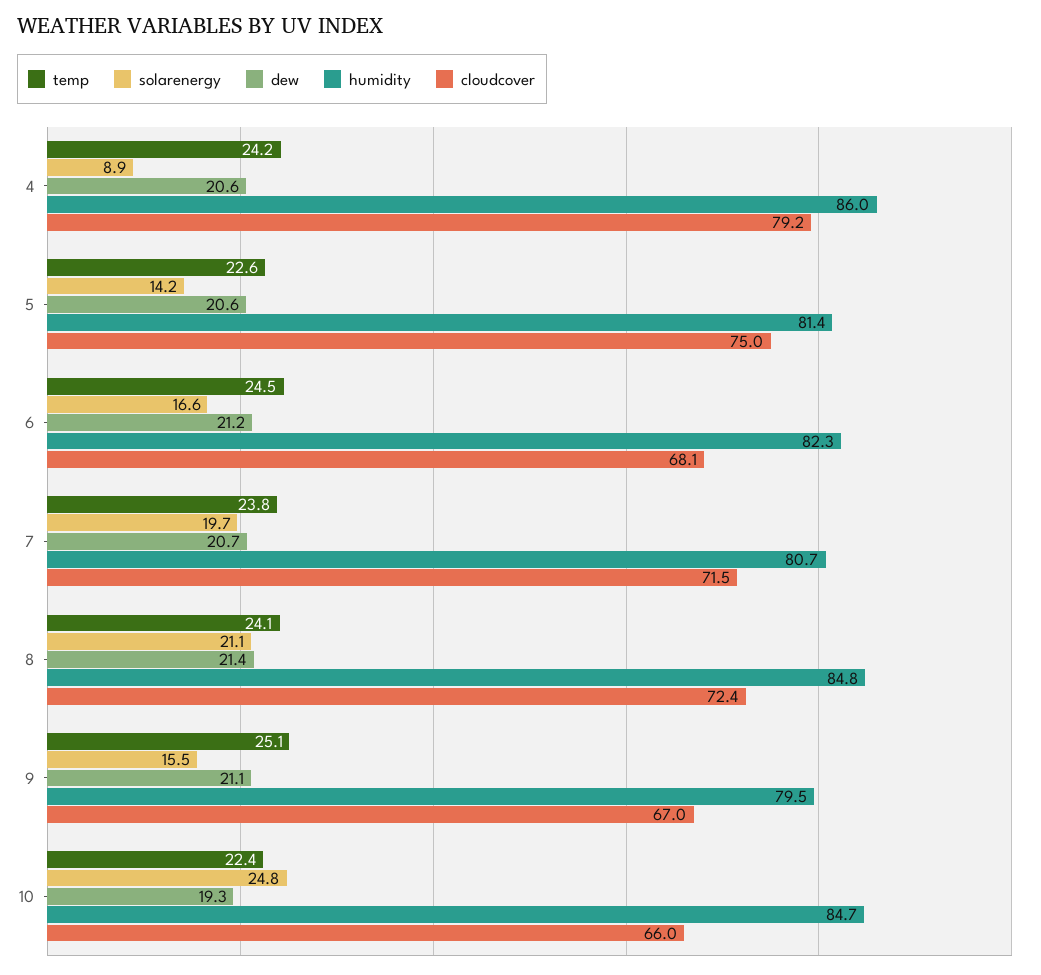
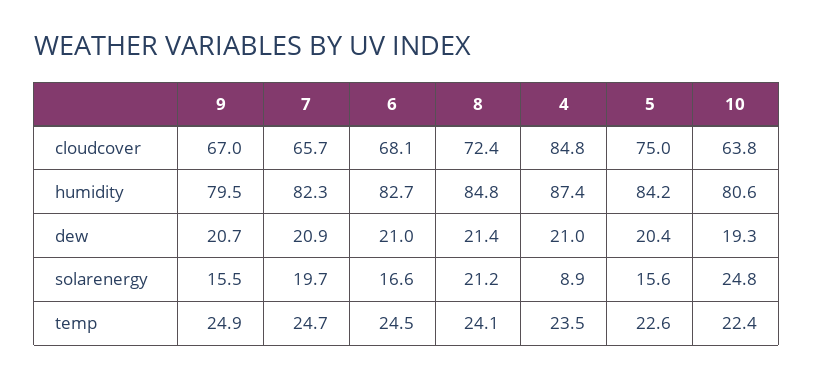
temp, 4: 24.2 -> 23.5
dew, 4: 20.6 -> 21
humidity, 4: 86 -> 87.4
cloudcover, 4: 79.2 -> 84.8
solarenergy, 5: 14.2 -> 15.6
dew, 5: 20.6 -> 20.4
humidity, 5: 81.4 -> 84.2
dew, 6: 21.2 -> 21
humidity, 6: 82.3 -> 82.7
temp, 7: 23.8 -> 24.7
dew, 7: 20.7 -> 20.9
humidity, 7: 80.7 -> 82.3
cloudcover, 7: 71.5 -> 65.7
solarenergy, 8: 21.1 -> 21.2
temp, 9: 25.1 -> 24.9
dew, 9: 21.1 -> 20.7
humidity, 10: 84.7 -> 80.6
cloudcover, 10: 66 -> 63.8

